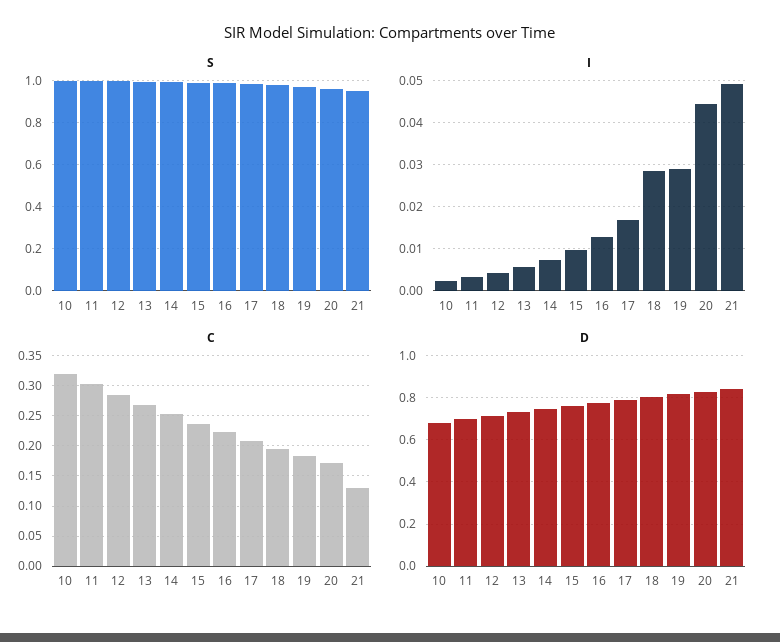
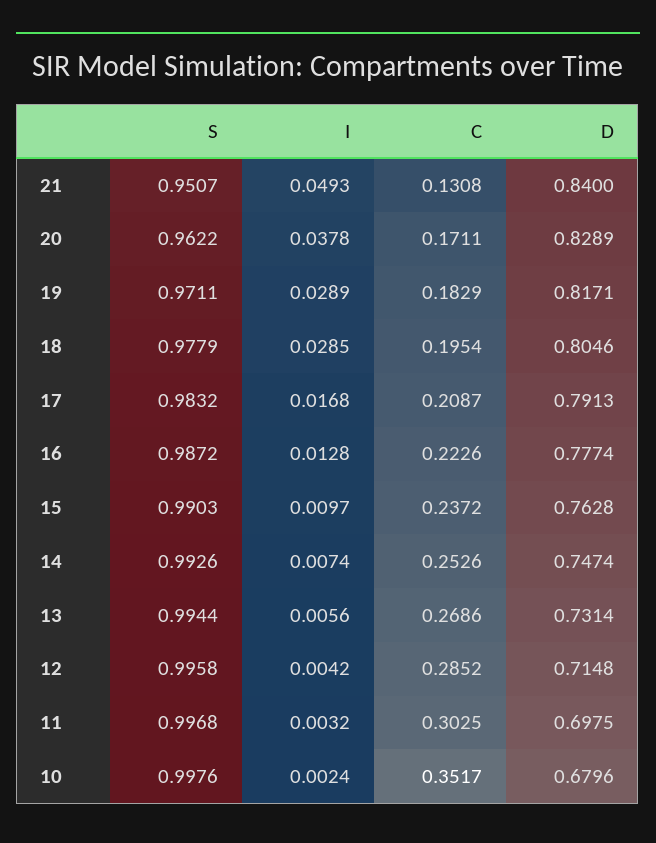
I, 20: 0.044 -> 0.0378
C, 10: 0.32 -> 0.3517

